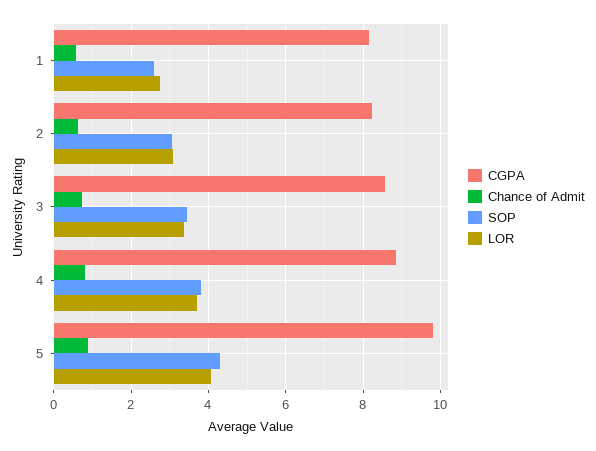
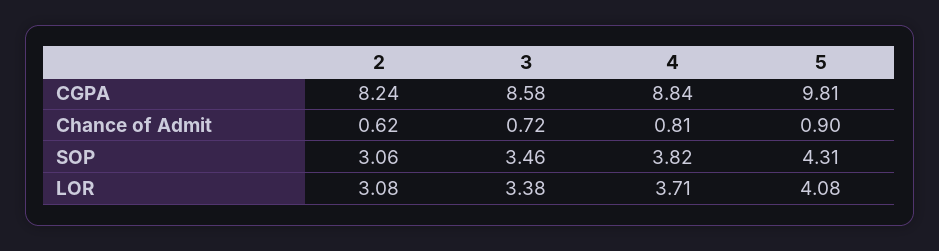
CGPA, 1: 8.2 -> none
Chance of Admit, 1: 0.6 -> none
SOP, 1: 2.6 -> none
LOR, 1: 2.8 -> none

